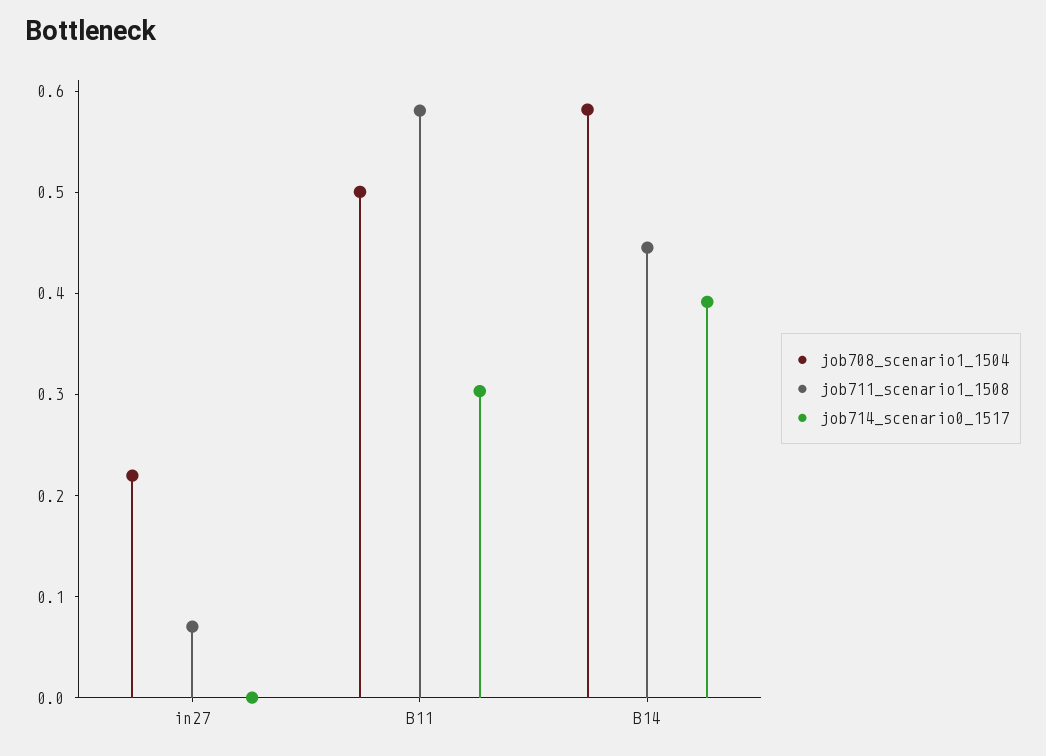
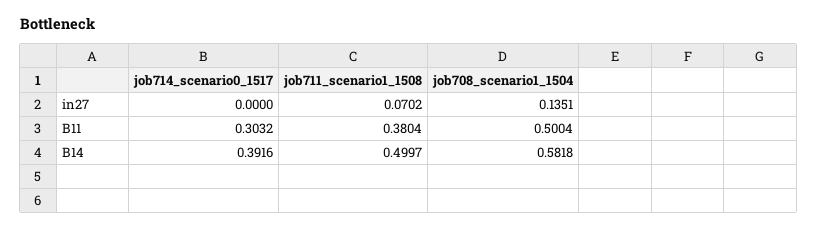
job708_scenario1_1504, in27: 0.22 -> 0.1351
job711_scenario1_1508, B11: 0.58 -> 0.3804
job711_scenario1_1508, B14: 0.44 -> 0.4997

